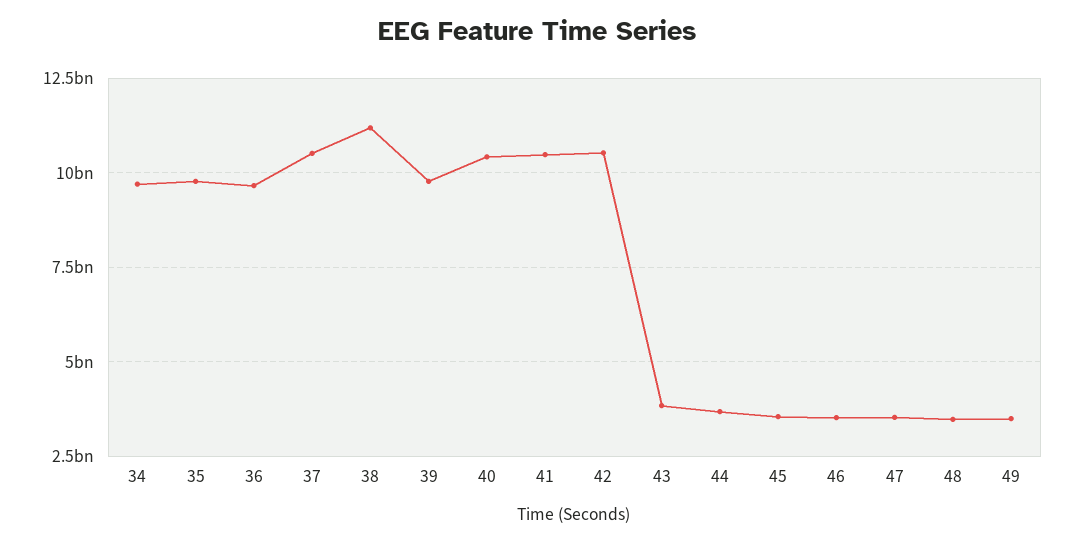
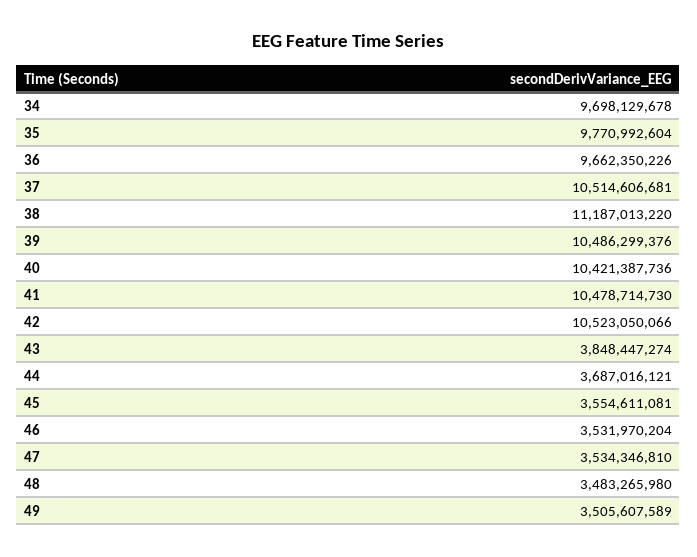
39: 9750000000 -> 10486299376

